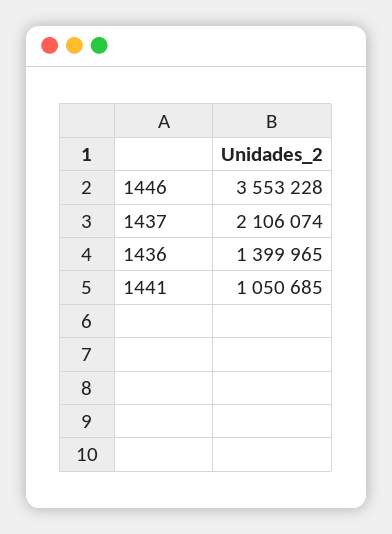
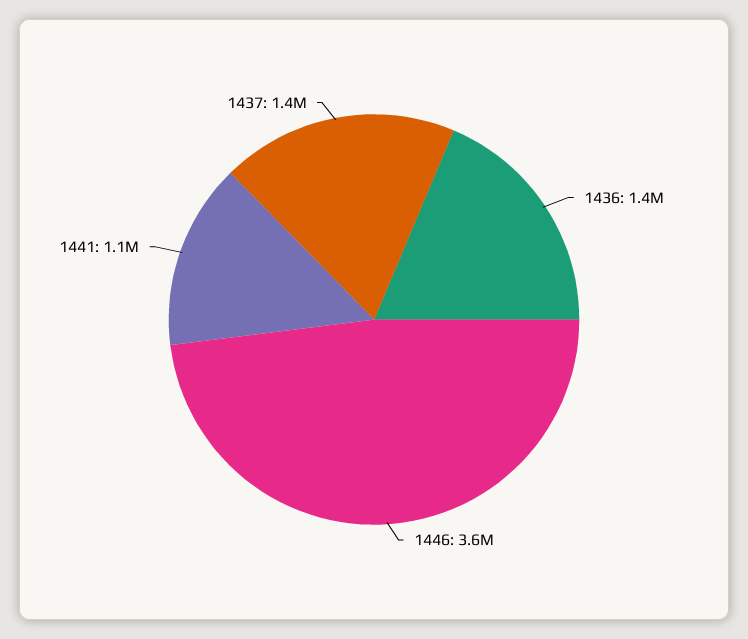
1437: 2106074 -> 1400000

